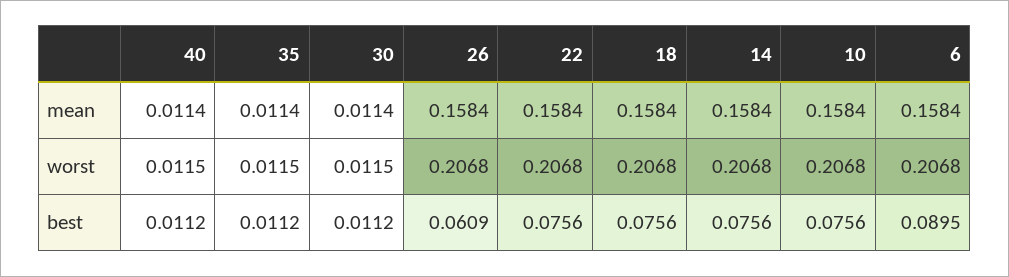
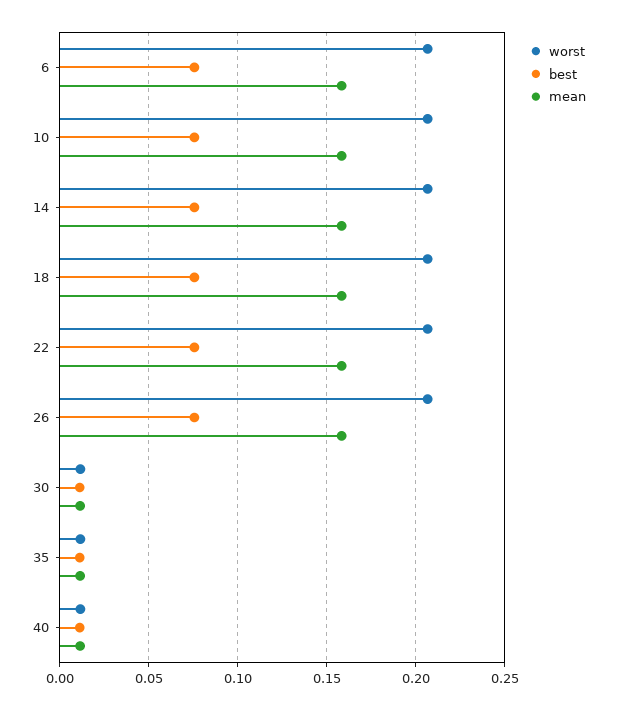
best, 26: 0.0609 -> 0.075
best, 6: 0.0895 -> 0.075

